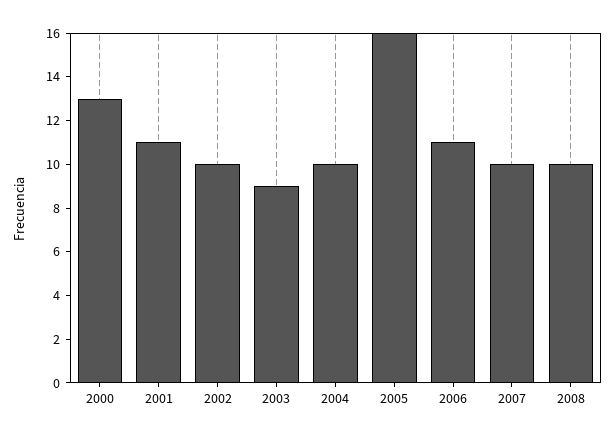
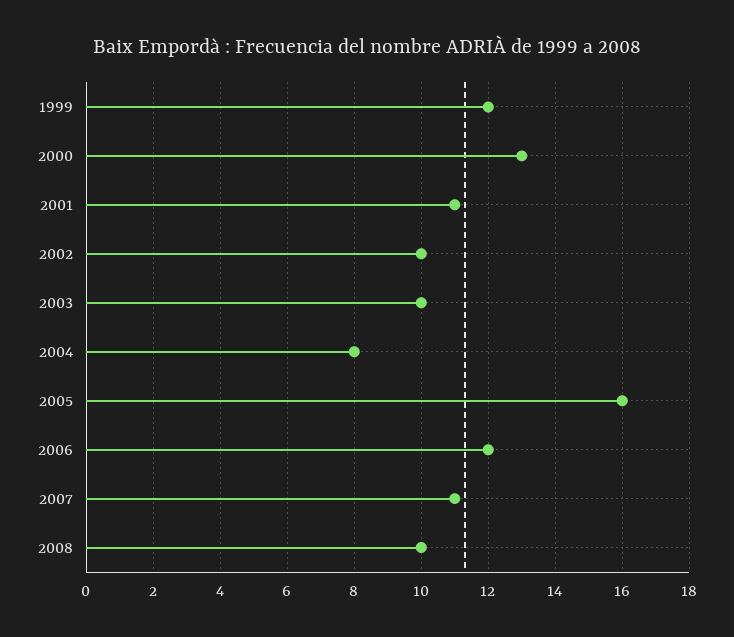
2003: 9 -> 10
2004: 10 -> 8
2006: 11 -> 12
2007: 10 -> 11
1999: none -> 12

